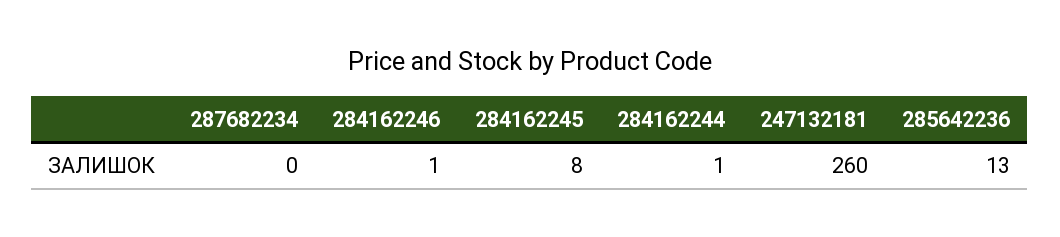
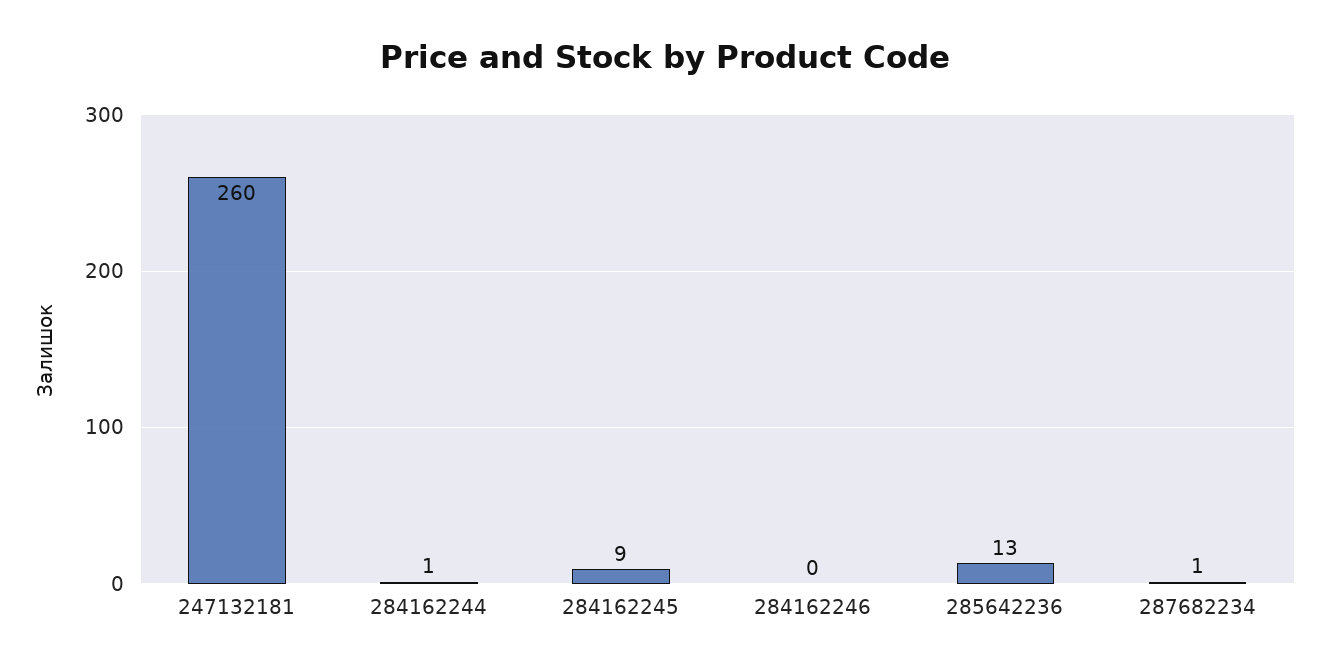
287682234: 0 -> 1
284162246: 1 -> 0
284162245: 8 -> 9

